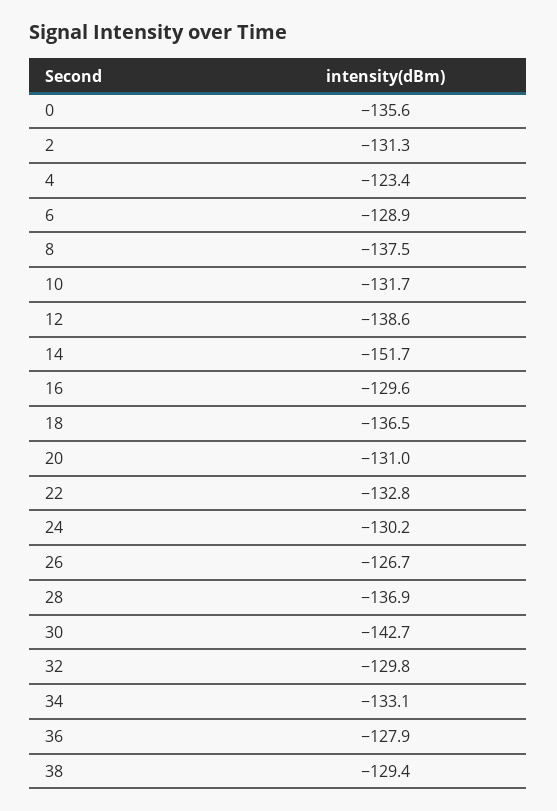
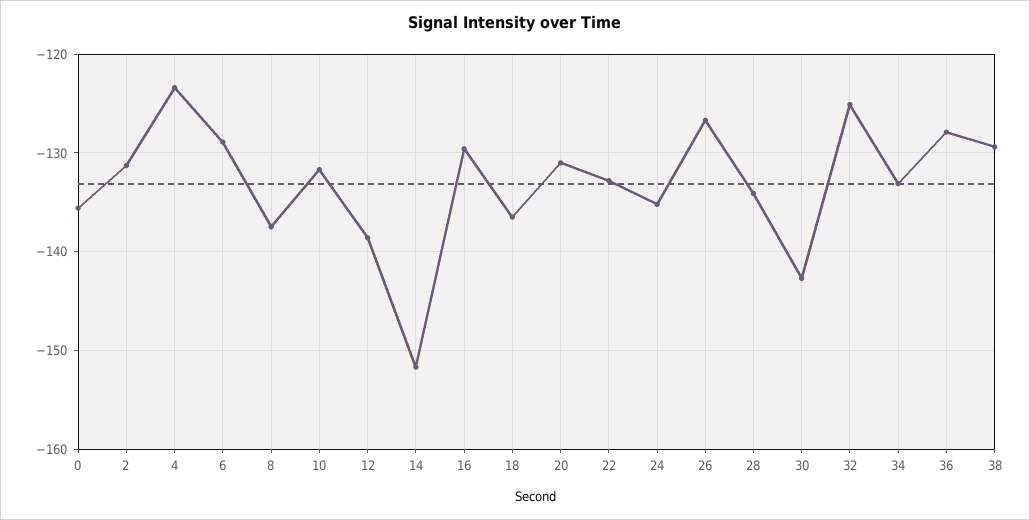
24: -130.2 -> -135
28: -136.9 -> -134
32: -129.8 -> -125

